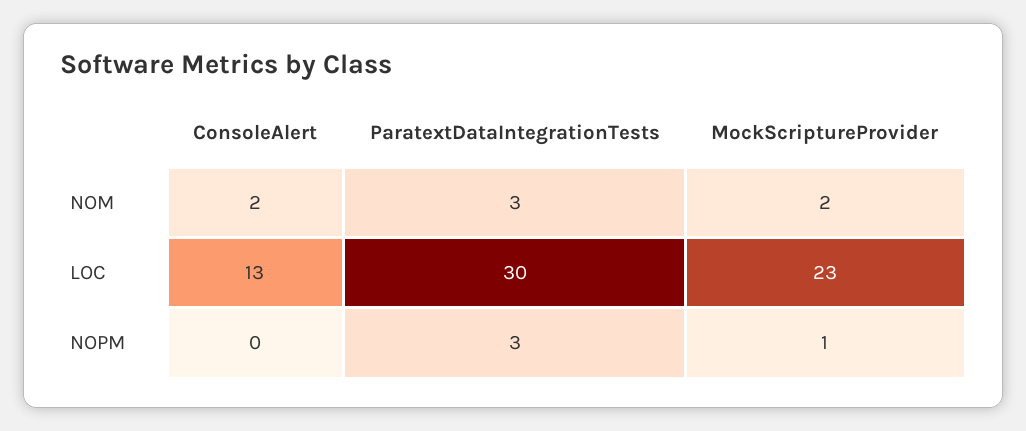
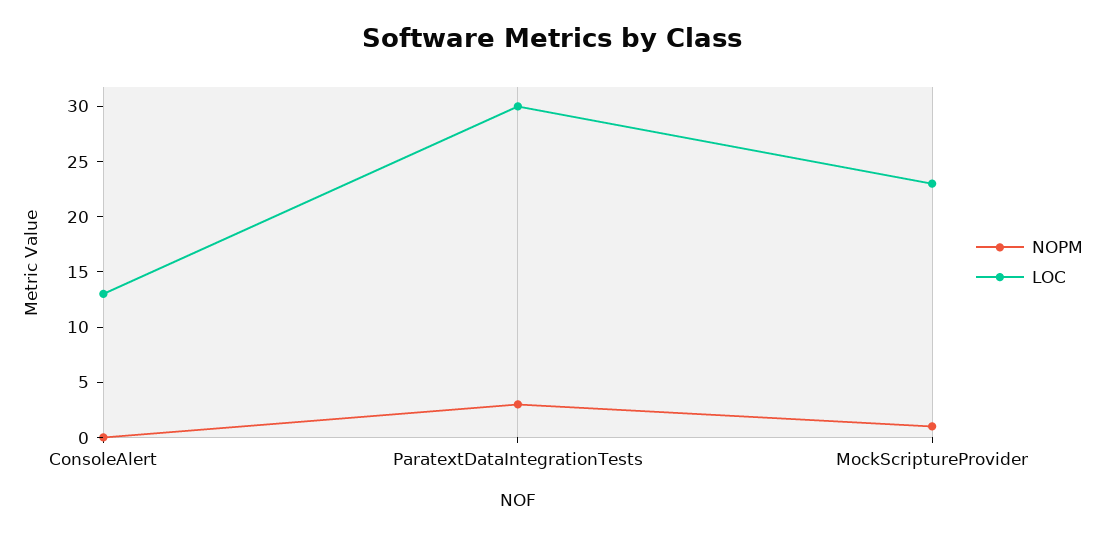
NOM, ConsoleAlert: 2 -> none
NOM, ParatextDataIntegrationTests: 3 -> none
NOM, MockScriptureProvider: 2 -> none

